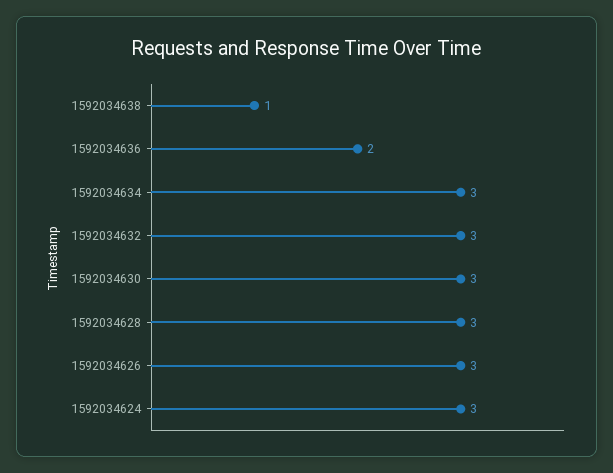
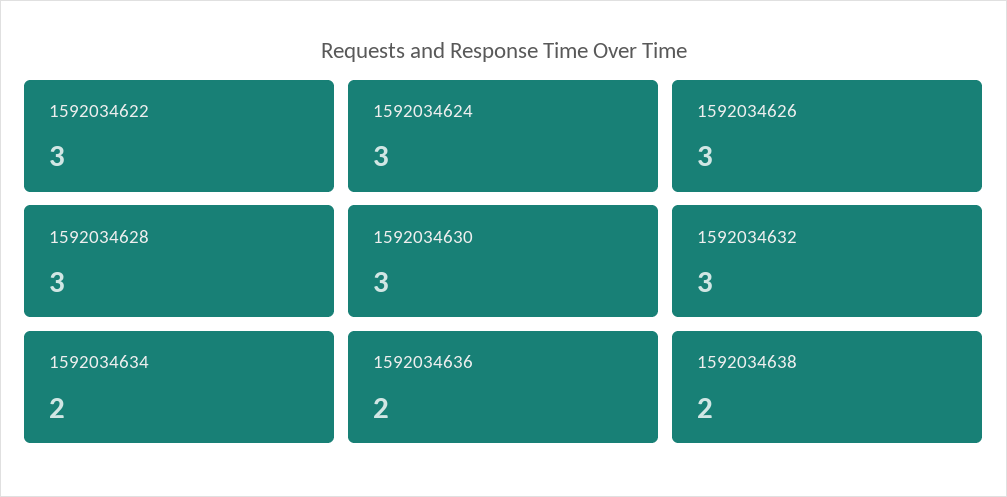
1592034638: 1 -> 2
1592034634: 3 -> 2
1592034622: none -> 3

